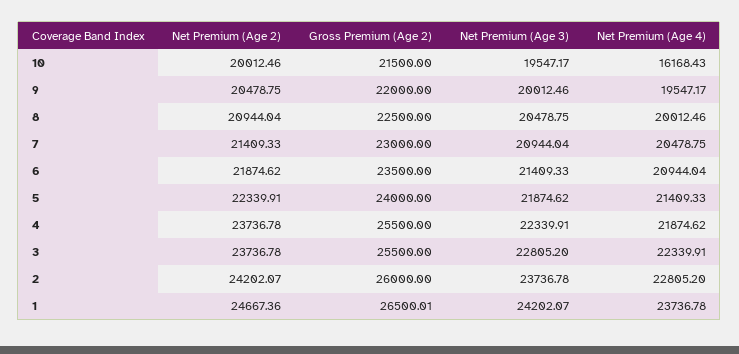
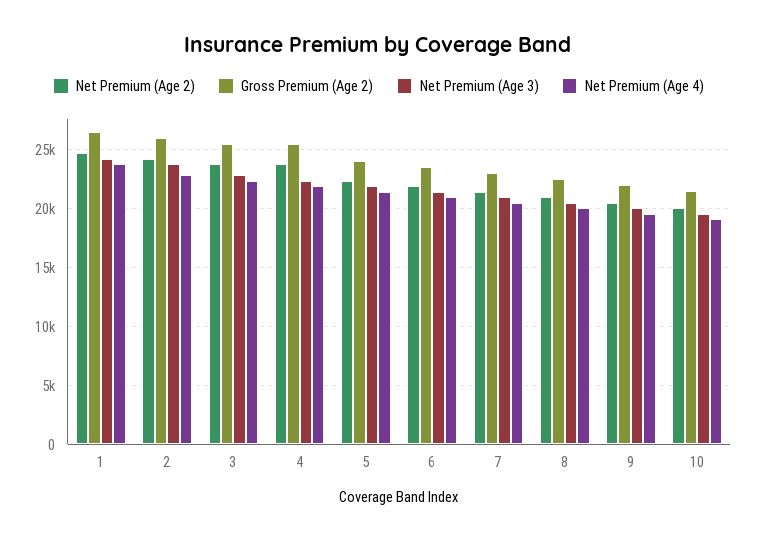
Net Premium (Age 4), 10: 16168.43 -> 19000

